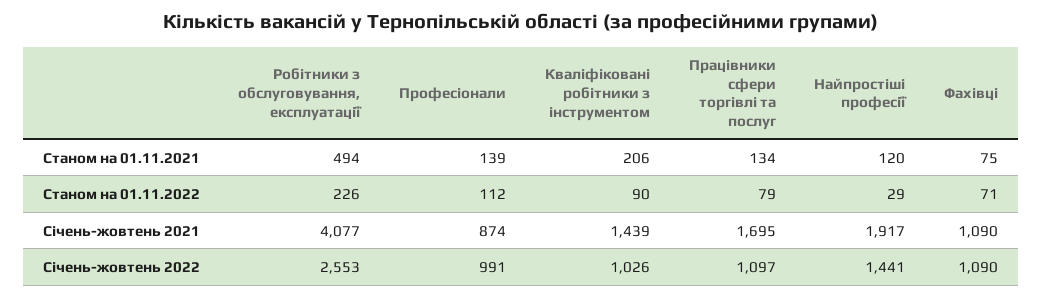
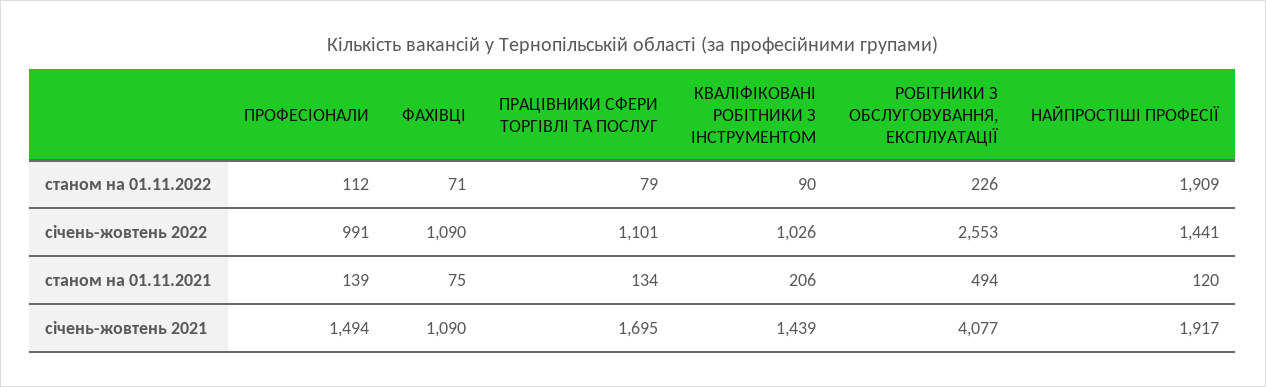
Найпростіші професії, Станом на 01.11.2022: 29 -> 1909
Професіонали, Січень-жовтень 2021: 874 -> 1494
Працівники сфери торгівлі та послуг, Січень-жовтень 2022: 1097 -> 1101

